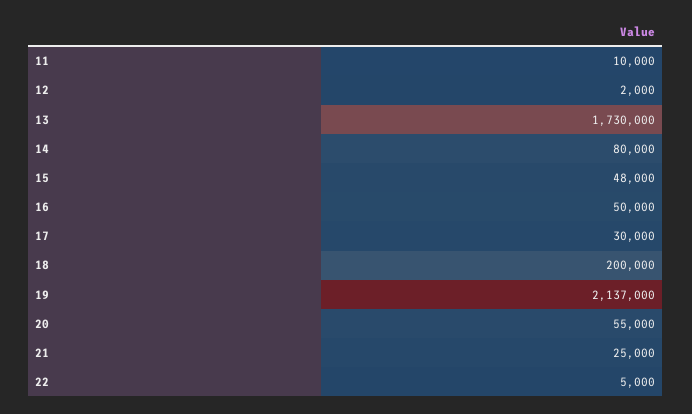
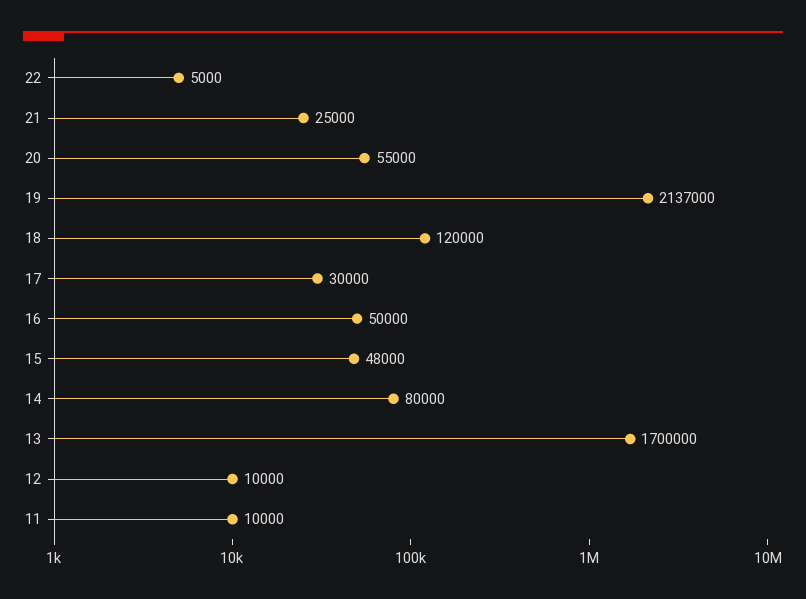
12: 2000 -> 10000
13: 1730000 -> 1700000
18: 200000 -> 120000

